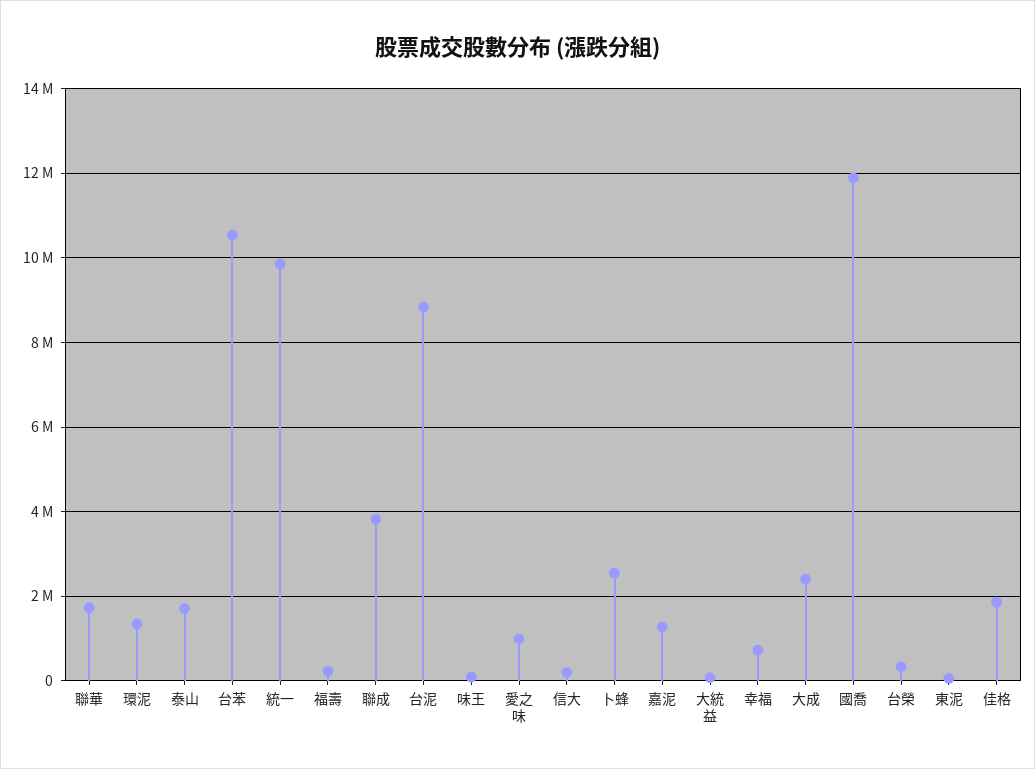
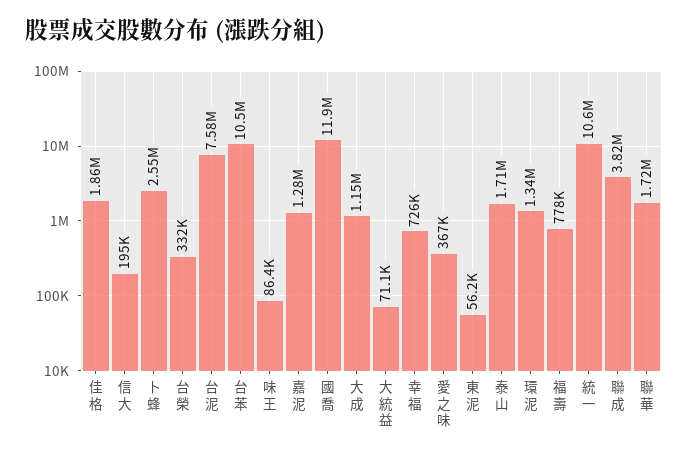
統一: 9800000 -> 10600000
福壽: 200000 -> 778000
台泥: 8800000 -> 7580000
愛之味: 1000000 -> 367000
大成: 2400000 -> 1150000

